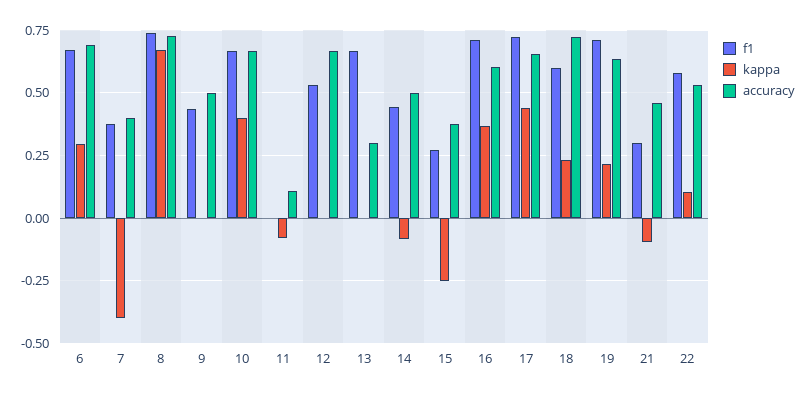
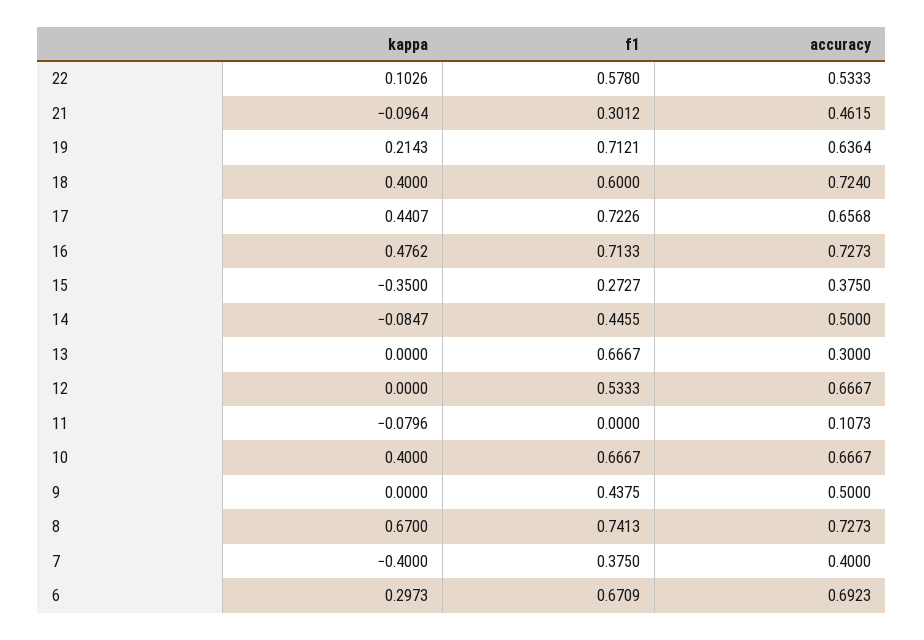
kappa, 15: -0.25 -> -0.35
kappa, 16: 0.375 -> 0.4762
accuracy, 16: 0.6 -> 0.7273
kappa, 18: 0.225 -> 0.4

